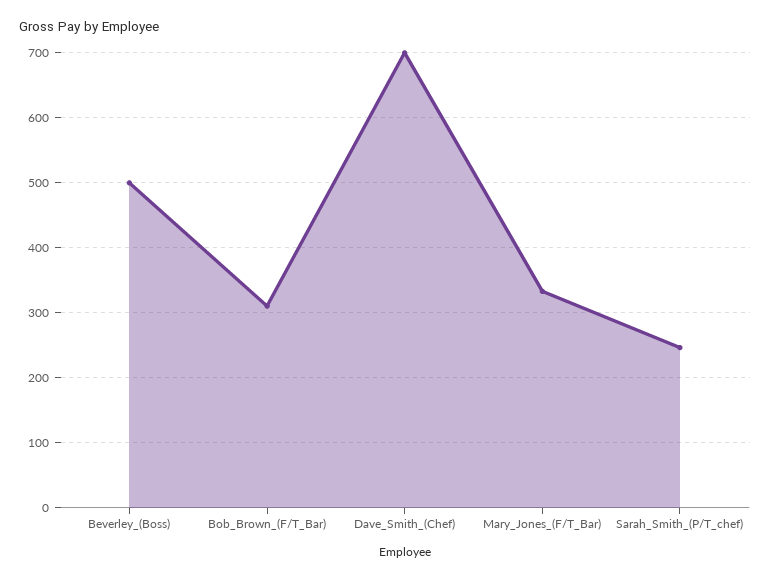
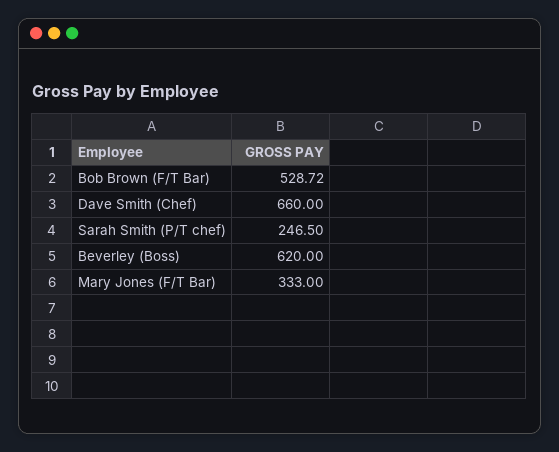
Beverley_(Boss): 500 -> 620
Bob_Brown_(F/T_Bar): 310 -> 528.72
Dave_Smith_(Chef): 700 -> 660

